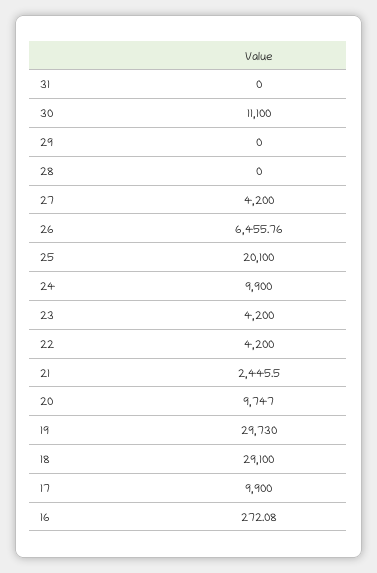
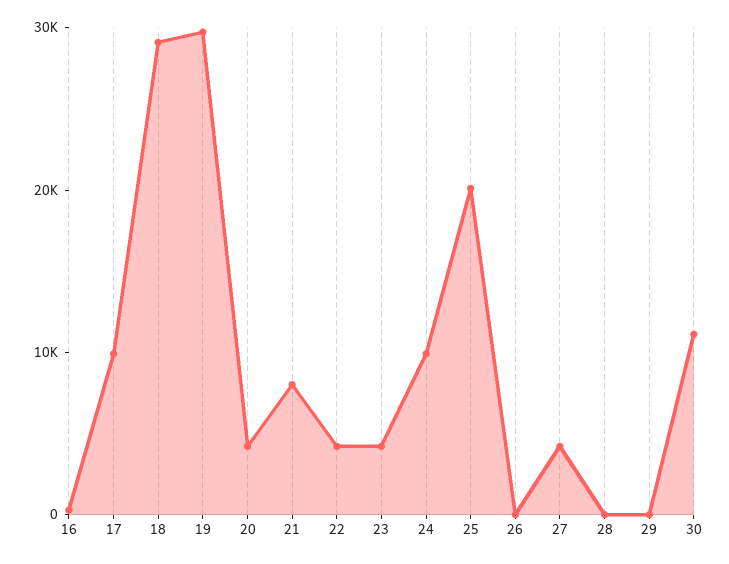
31: 0 -> none
26: 6455.76 -> 0
21: 2445.5 -> 8000
20: 9747 -> 4000

